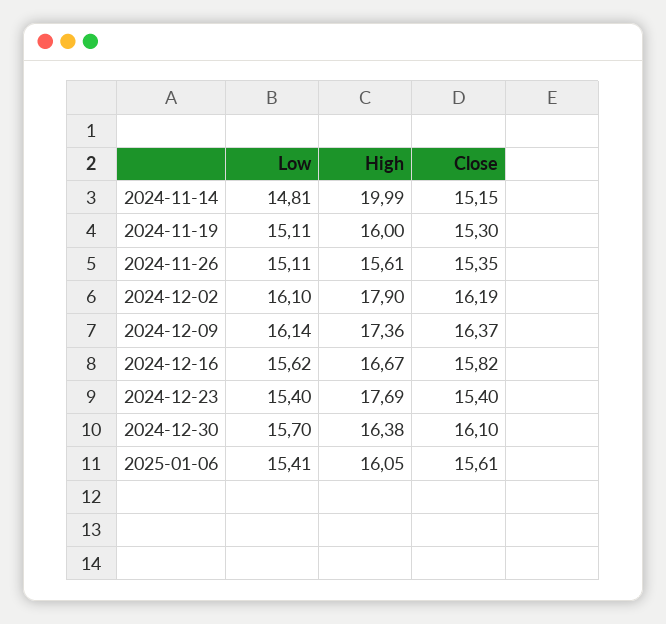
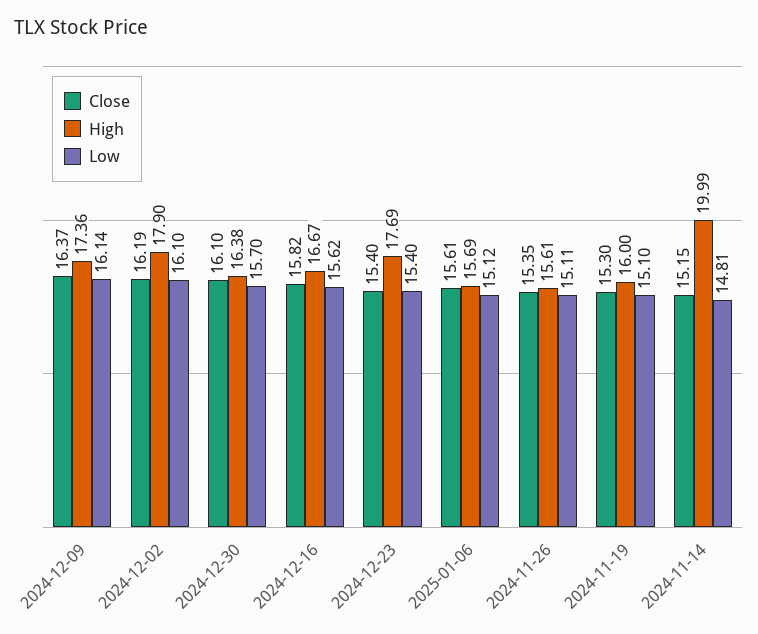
Low, 2024-11-19: 15.11 -> 15.1
Low, 2025-01-06: 15.41 -> 15.12
High, 2025-01-06: 16.05 -> 15.69

